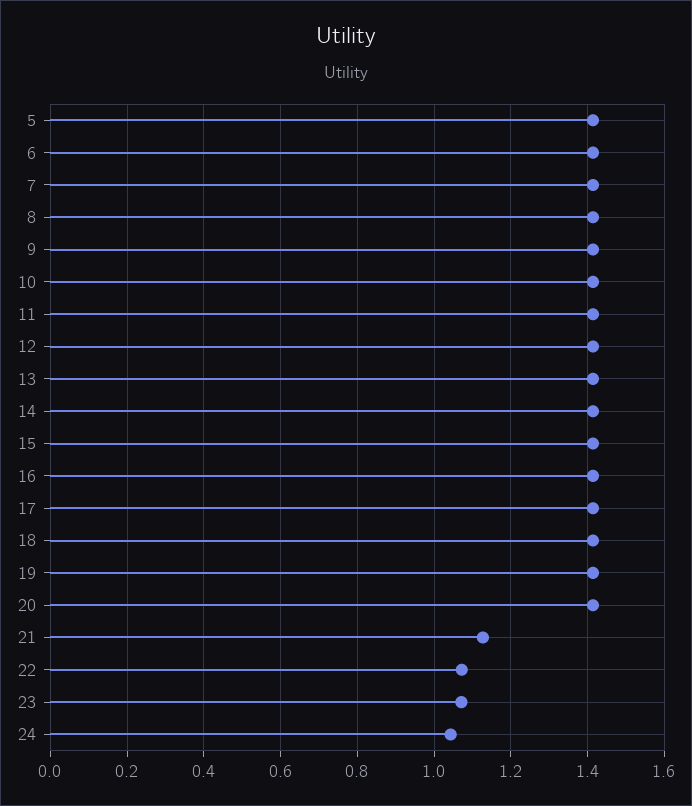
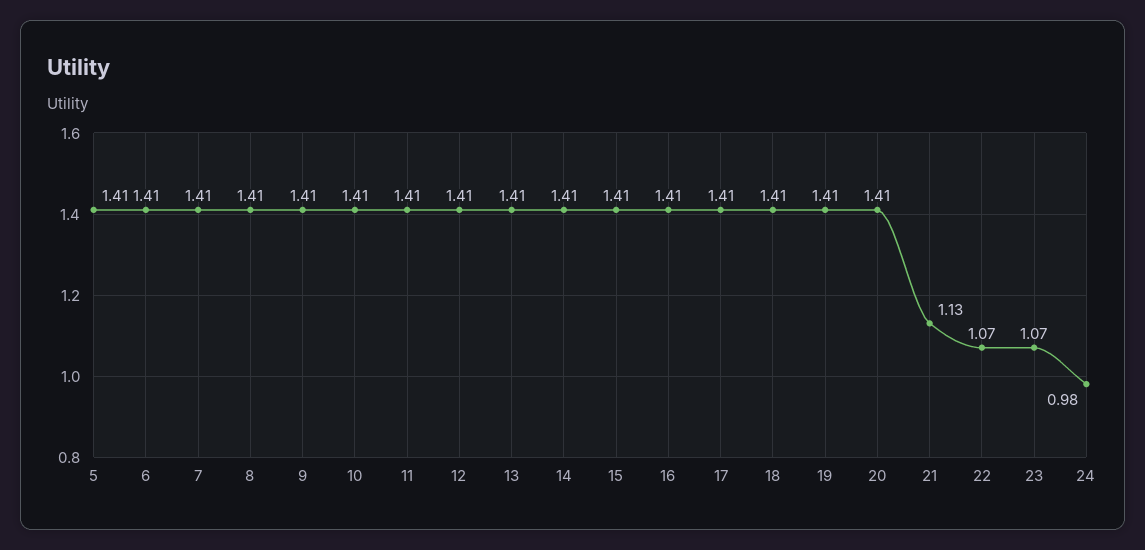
24: 1.04 -> 0.98

